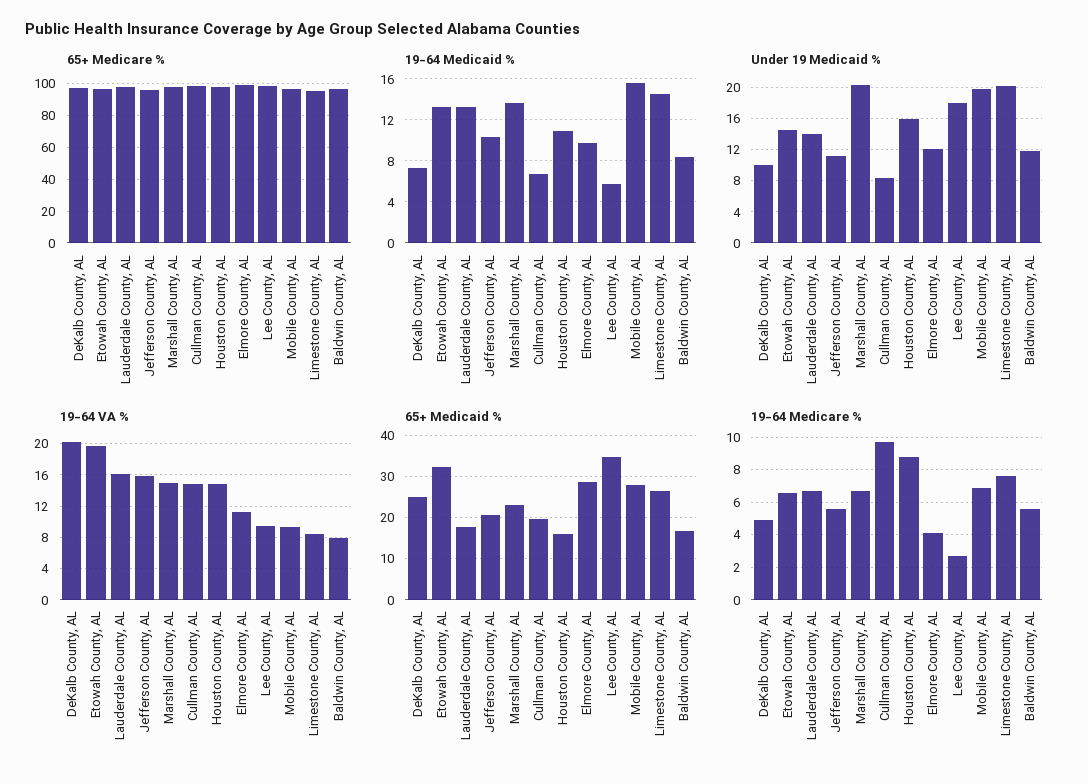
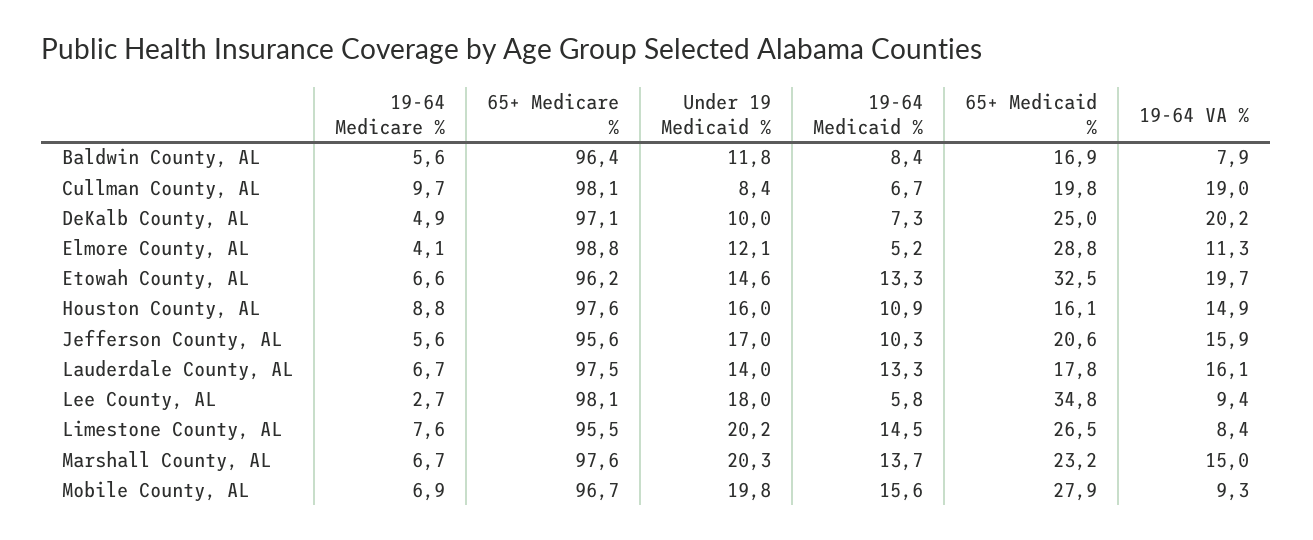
19-64 Medicaid %, Elmore County, AL: 10 -> 5.2
Under 19 Medicaid %, Jefferson County, AL: 11 -> 17
19-64 VA %, Cullman County, AL: 15 -> 19

